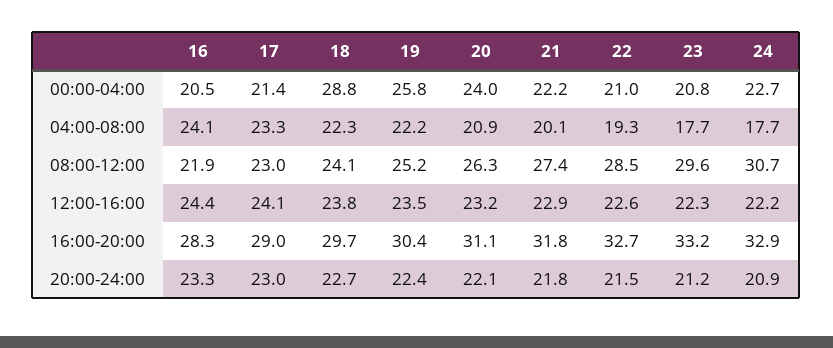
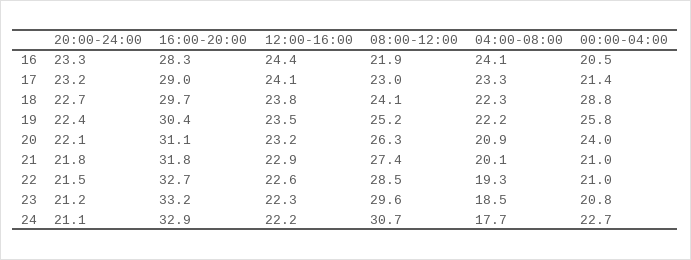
21, 00:00-04:00: 22.2 -> 21
23, 04:00-08:00: 17.7 -> 18.5
17, 20:00-24:00: 23 -> 23.2
24, 20:00-24:00: 20.9 -> 21.1

